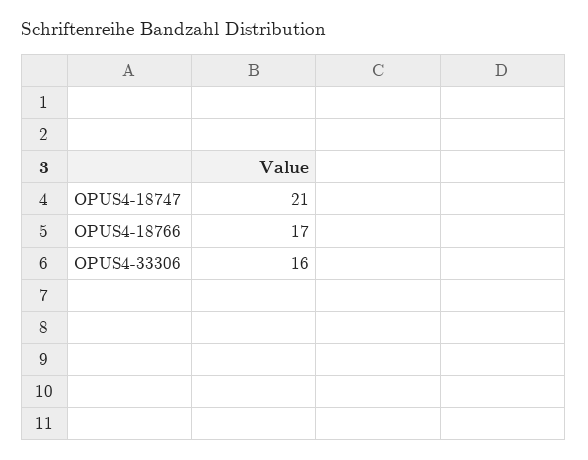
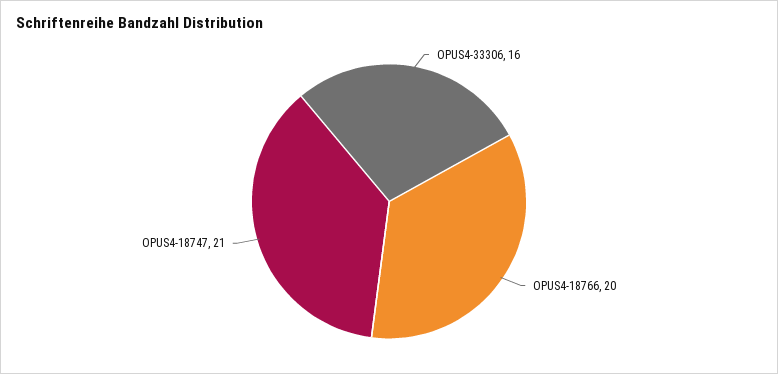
OPUS4-18766: 17 -> 20

